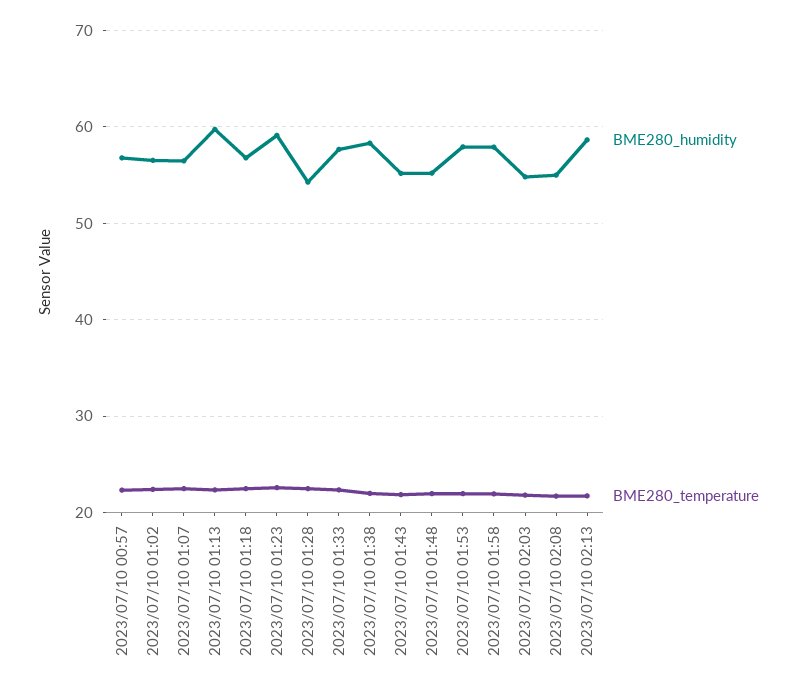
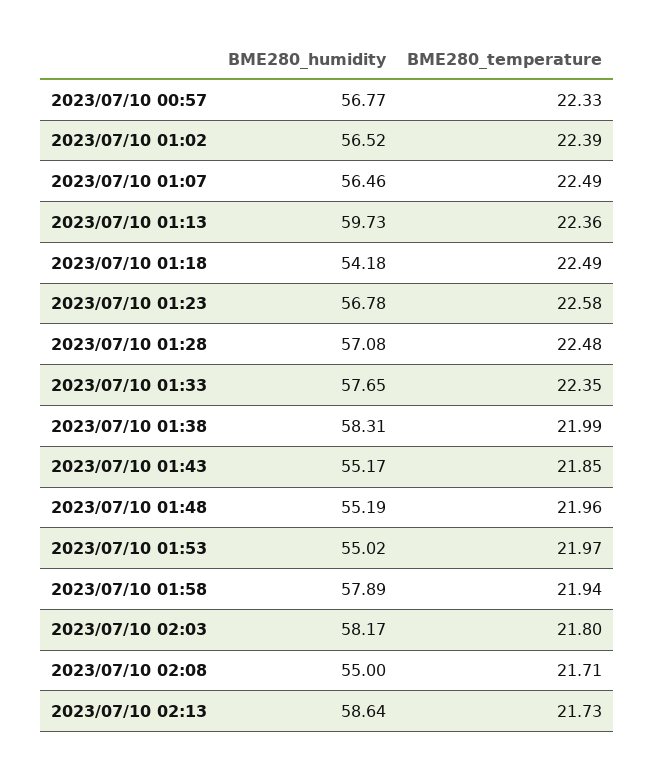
BME280_humidity, 2023/07/10 01:18: 57 -> 54.18
BME280_humidity, 2023/07/10 01:23: 59 -> 56.78
BME280_humidity, 2023/07/10 01:28: 54 -> 57.08
BME280_humidity, 2023/07/10 01:53: 58 -> 55.02
BME280_humidity, 2023/07/10 02:03: 55 -> 58.17

